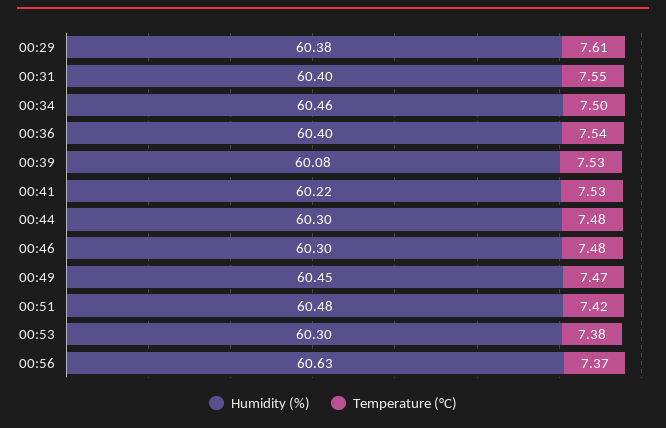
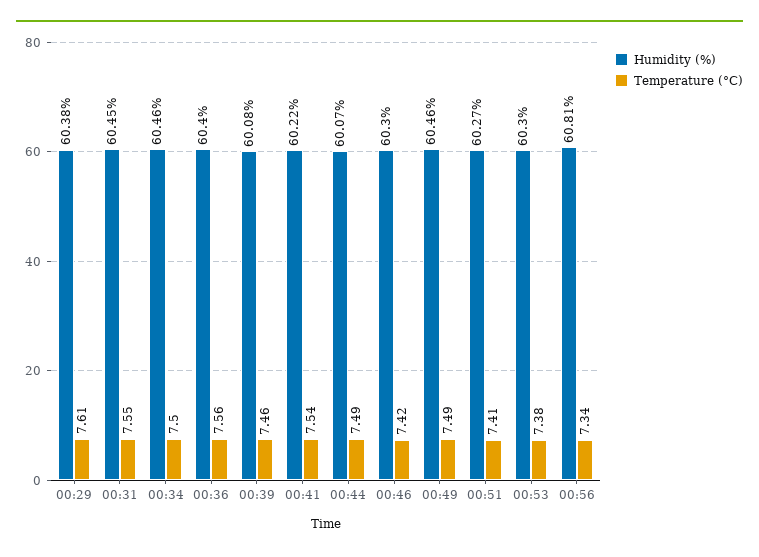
Humidity (%), 00:31: 60.4 -> 60.45
Temperature (°C), 00:36: 7.54 -> 7.56
Temperature (°C), 00:39: 7.53 -> 7.46
Temperature (°C), 00:41: 7.53 -> 7.54
Humidity (%), 00:44: 60.3 -> 60.07
Temperature (°C), 00:44: 7.48 -> 7.49
Temperature (°C), 00:46: 7.48 -> 7.42
Humidity (%), 00:49: 60.45 -> 60.46
Temperature (°C), 00:49: 7.47 -> 7.49
Humidity (%), 00:51: 60.48 -> 60.27
Temperature (°C), 00:51: 7.42 -> 7.41
Humidity (%), 00:56: 60.63 -> 60.81
Temperature (°C), 00:56: 7.37 -> 7.34

